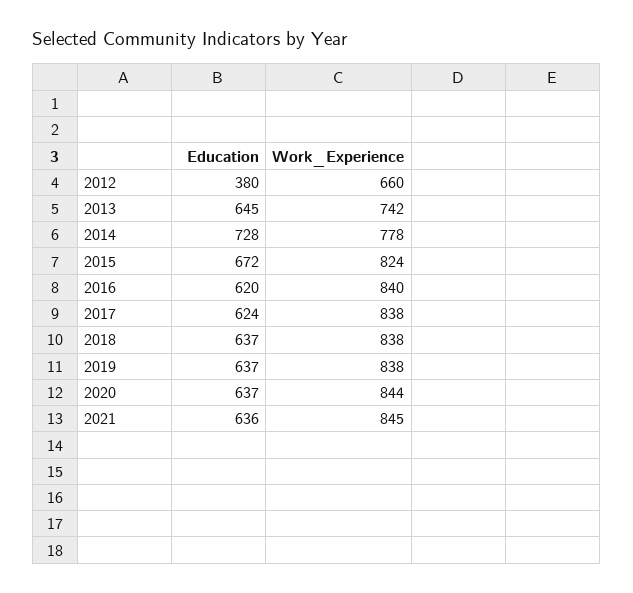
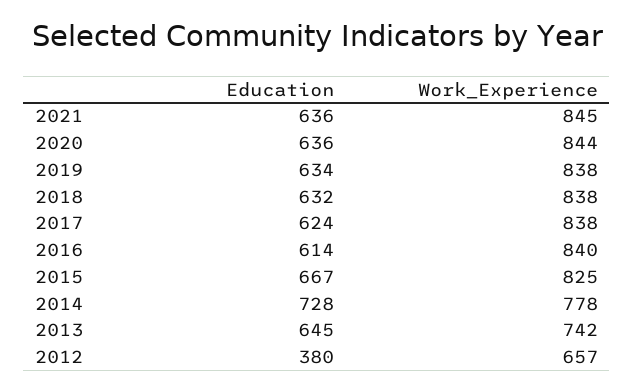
Work_Experience, 2012: 660 -> 657
Education, 2015: 672 -> 667
Work_Experience, 2015: 824 -> 825
Education, 2016: 620 -> 614
Education, 2018: 637 -> 632
Education, 2019: 637 -> 634
Education, 2020: 637 -> 636

